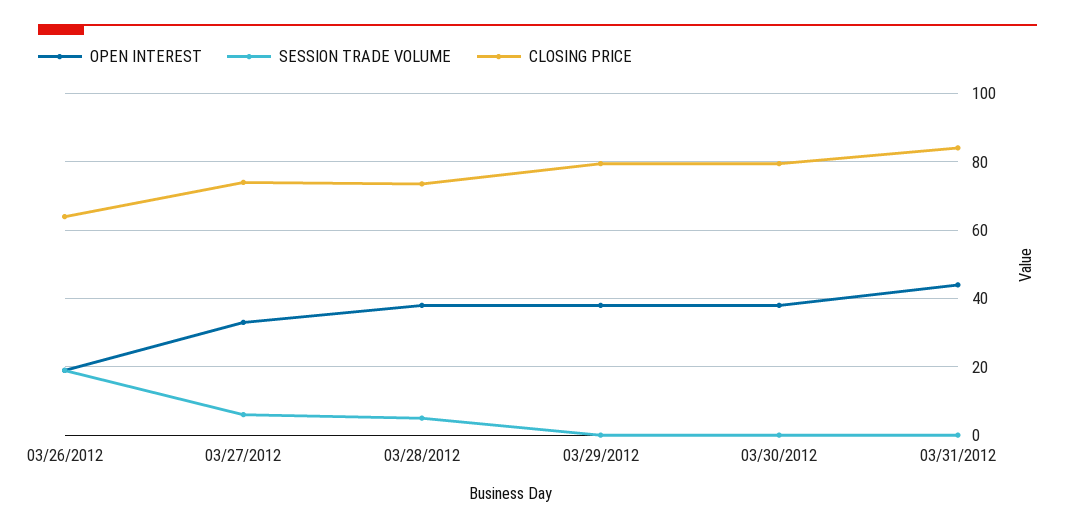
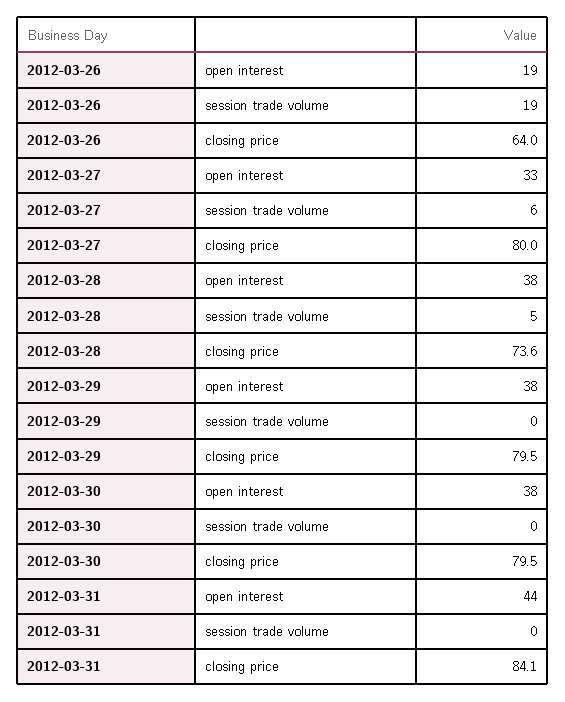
CLOSING PRICE, 03/27/2012: 74 -> 80

